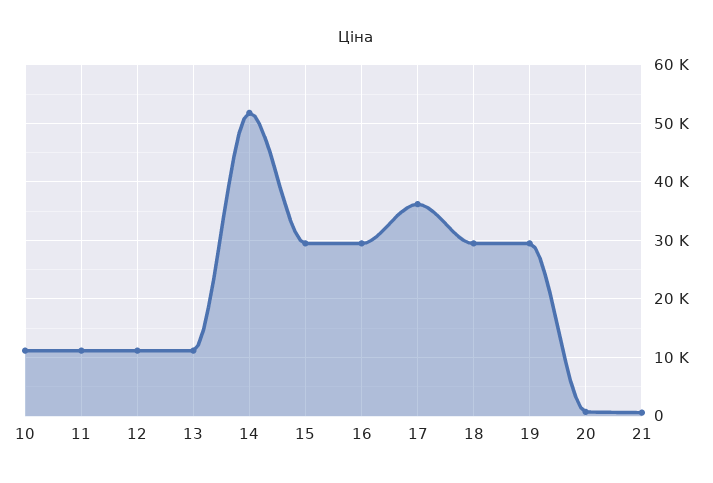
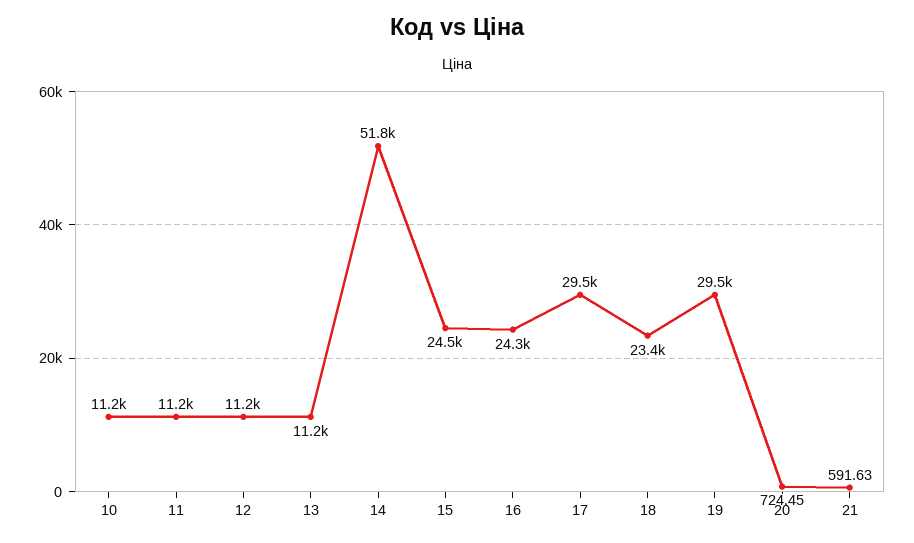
15: 30000 -> 24500
16: 30000 -> 24300
17: 36000 -> 29500
18: 30000 -> 23400

